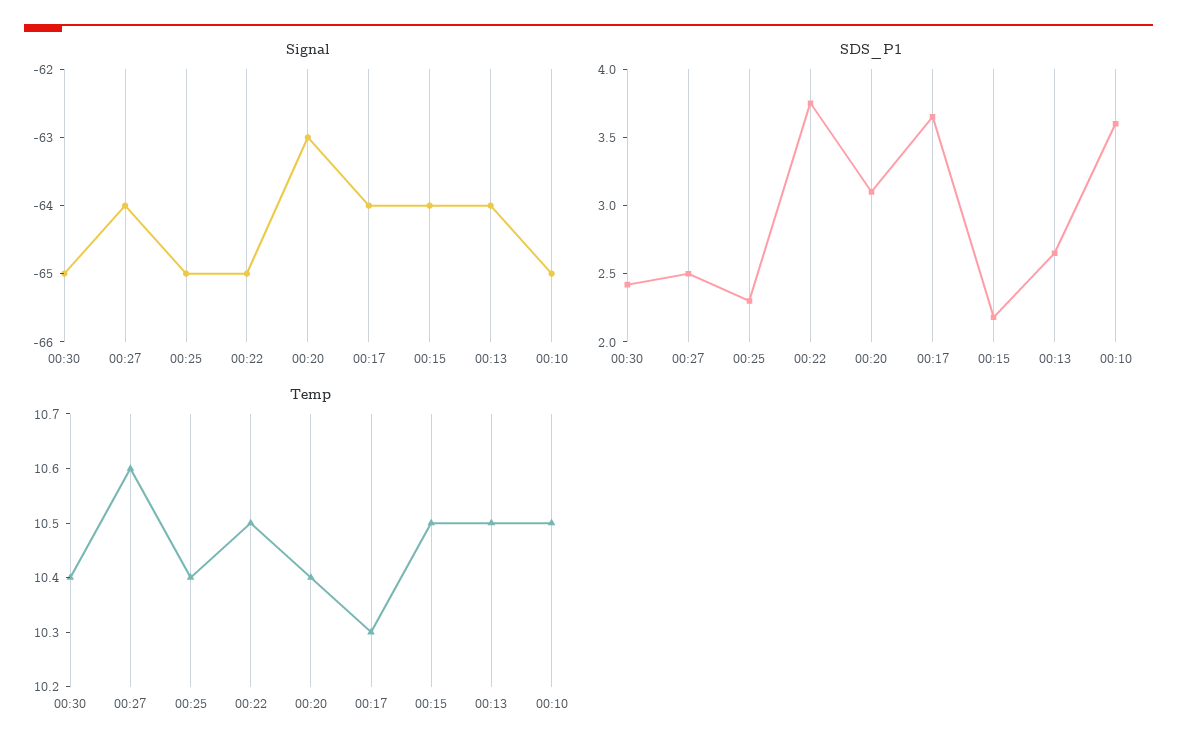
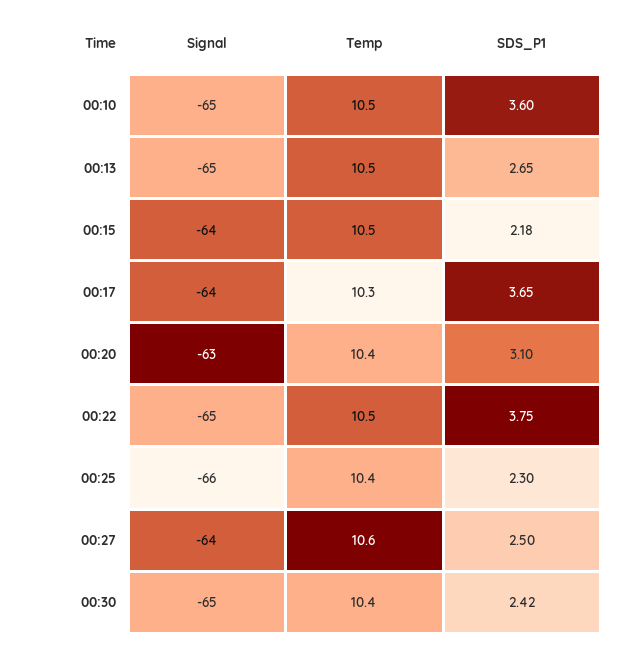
Signal, 00:25: -65 -> -66
Signal, 00:13: -64 -> -65

